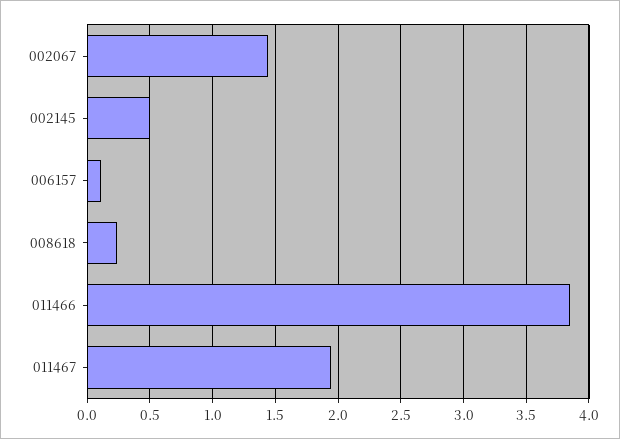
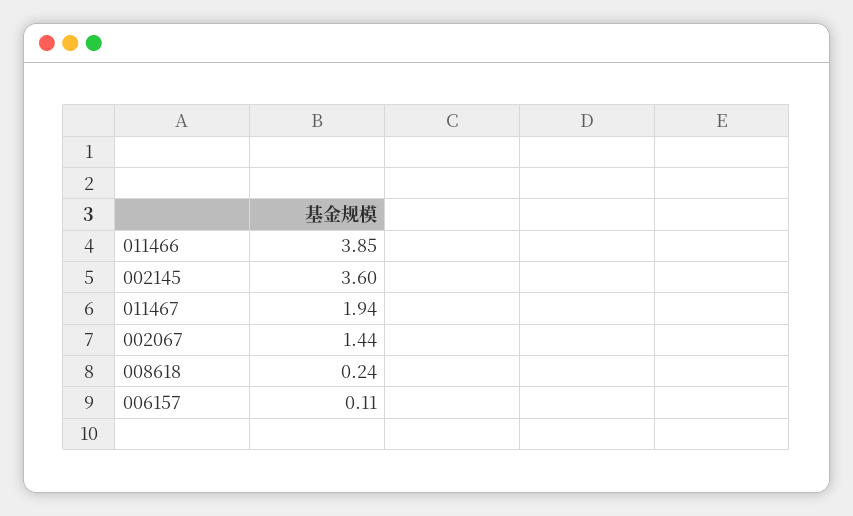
002145: 0.5 -> 3.6

